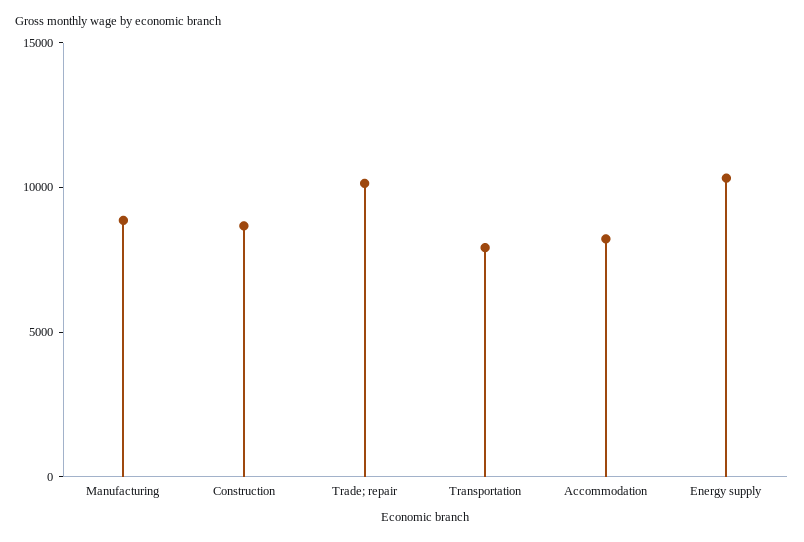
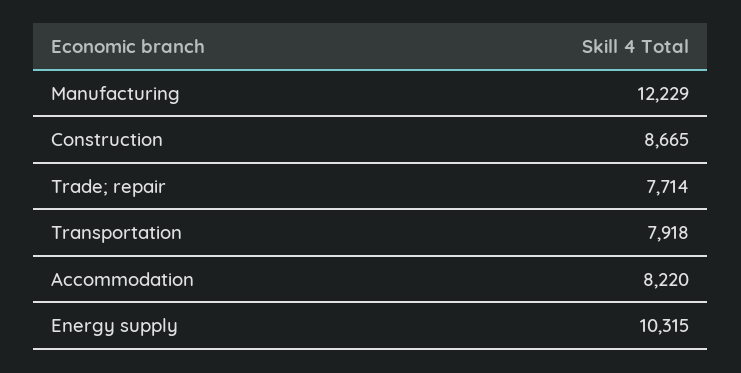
Manufacturing: 9000 -> 12229
Trade; repair: 10000 -> 7714

